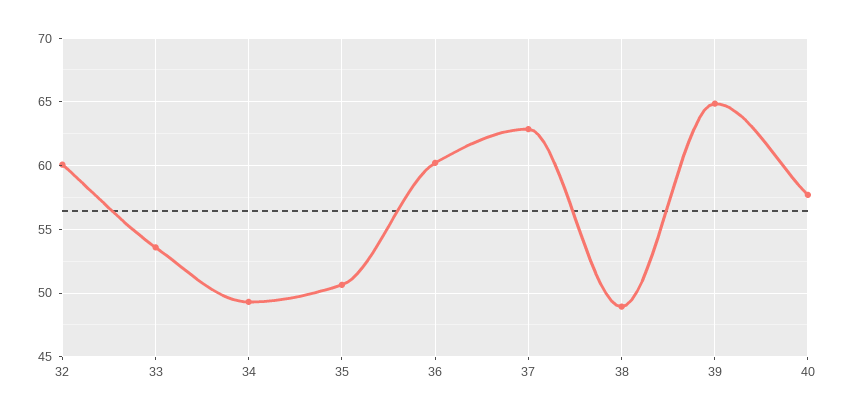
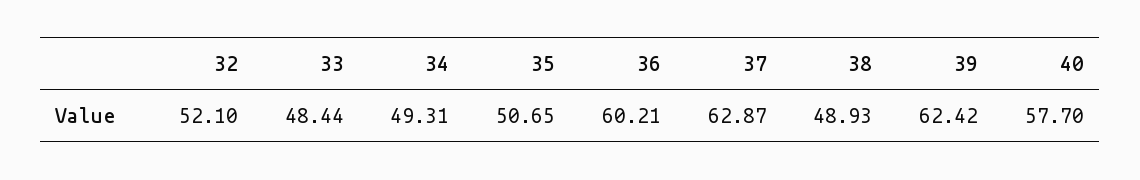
32: 60 -> 52.1
33: 53.5 -> 48.44
39: 65 -> 62.42

